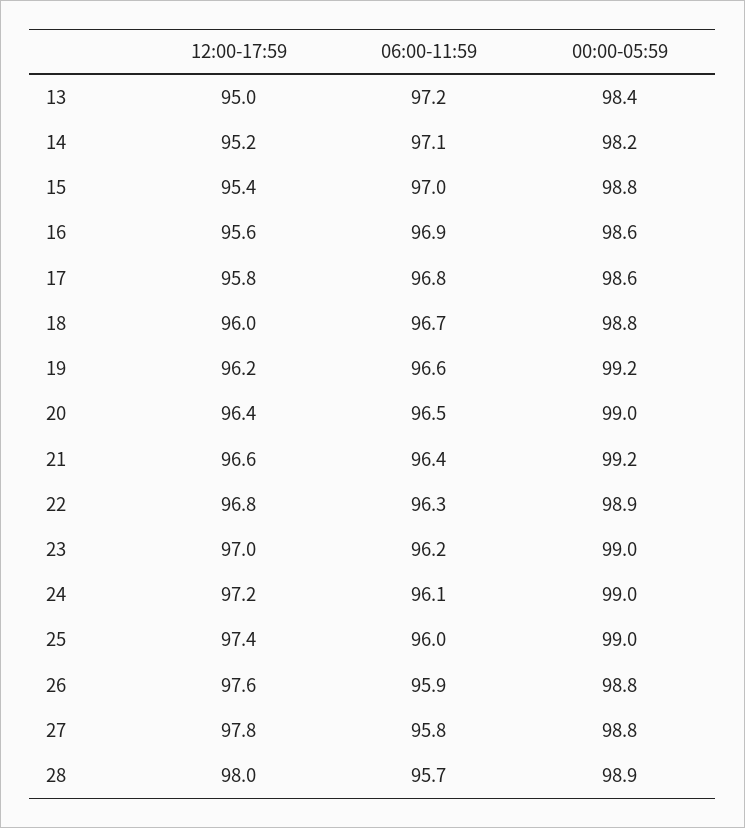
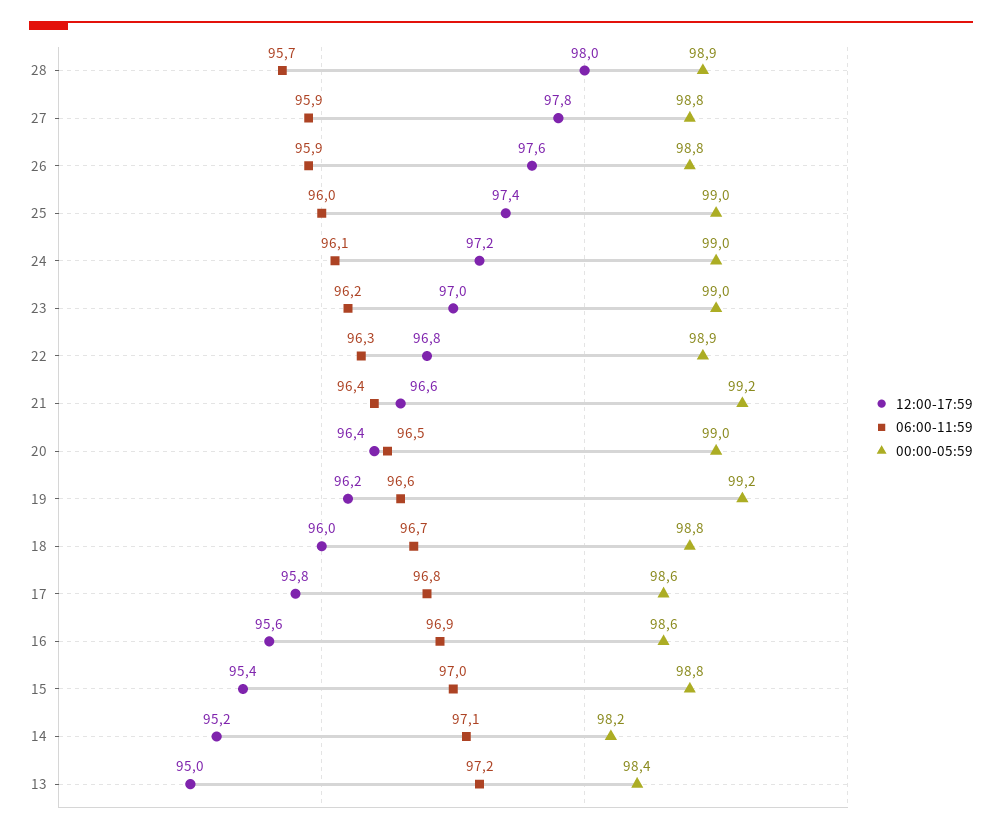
06:00-11:59, 27: 95.8 -> 95.9

